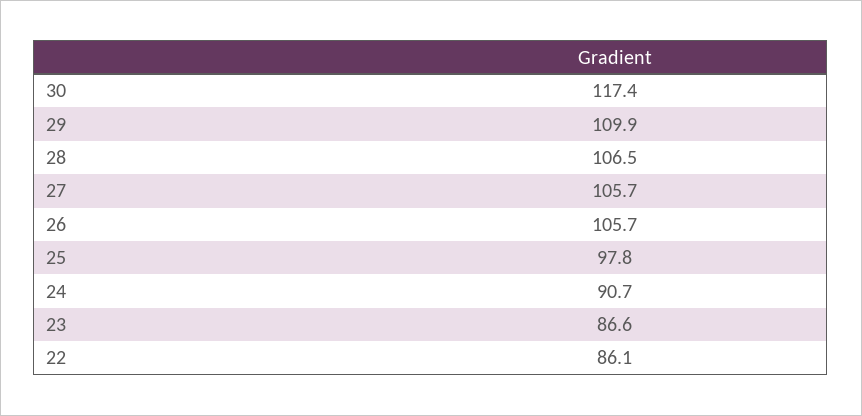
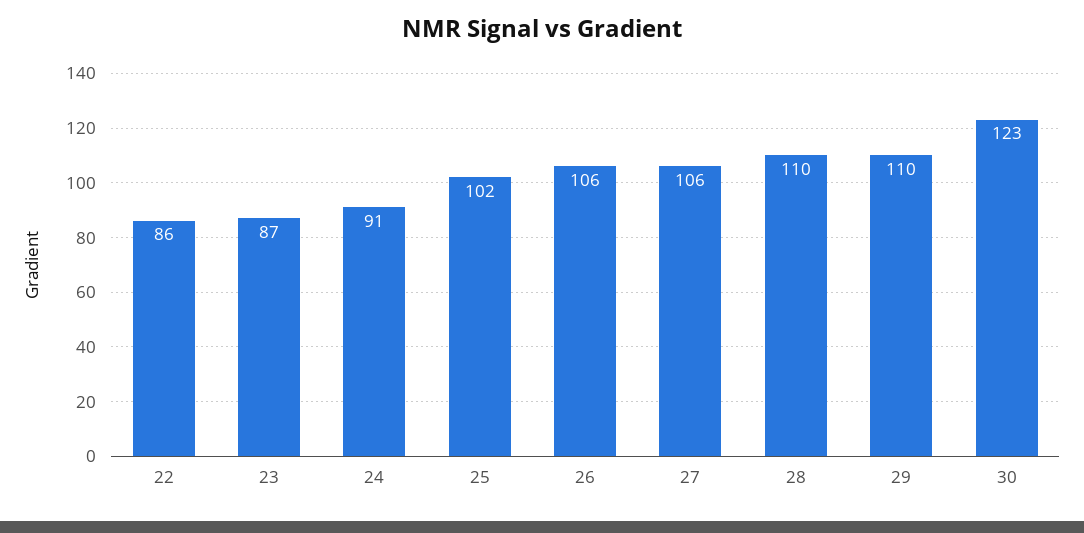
30: 117.4 -> 123
28: 106.5 -> 110
25: 97.8 -> 102

